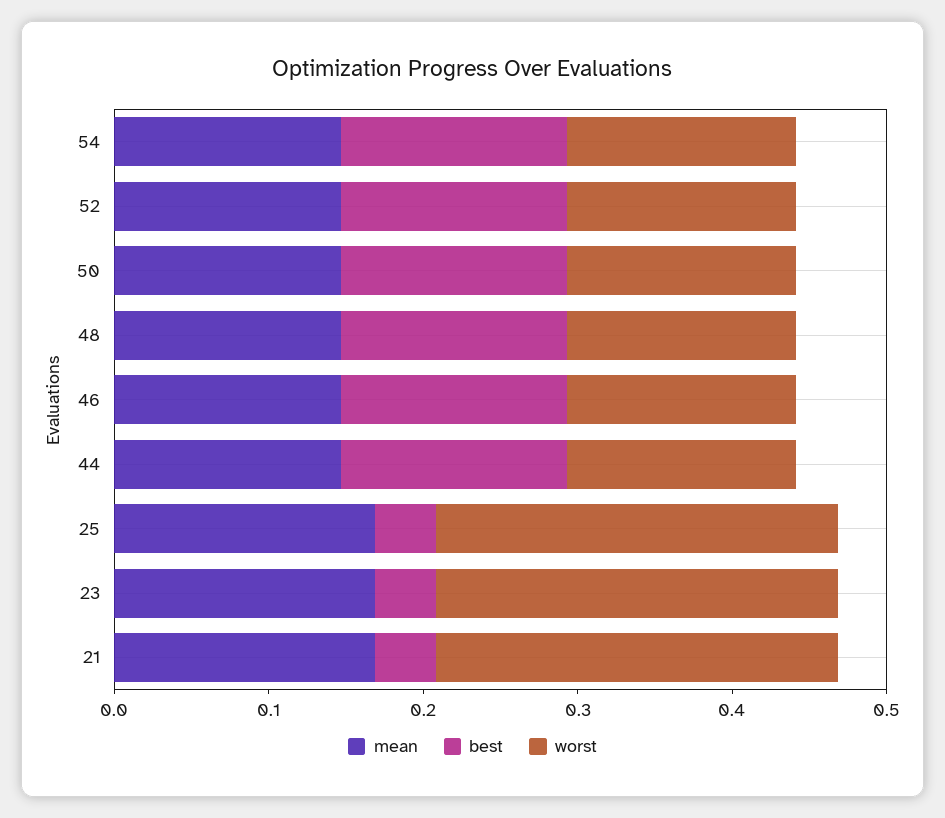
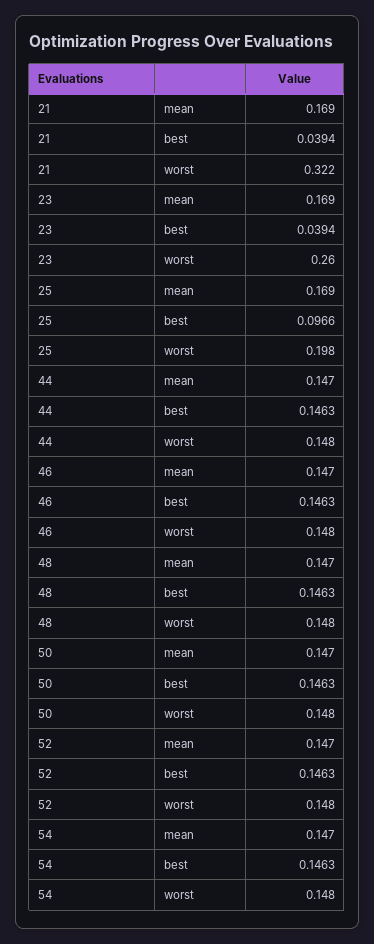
best, 25: 0.04 -> 0.0966
worst, 25: 0.26 -> 0.198
worst, 21: 0.26 -> 0.322

